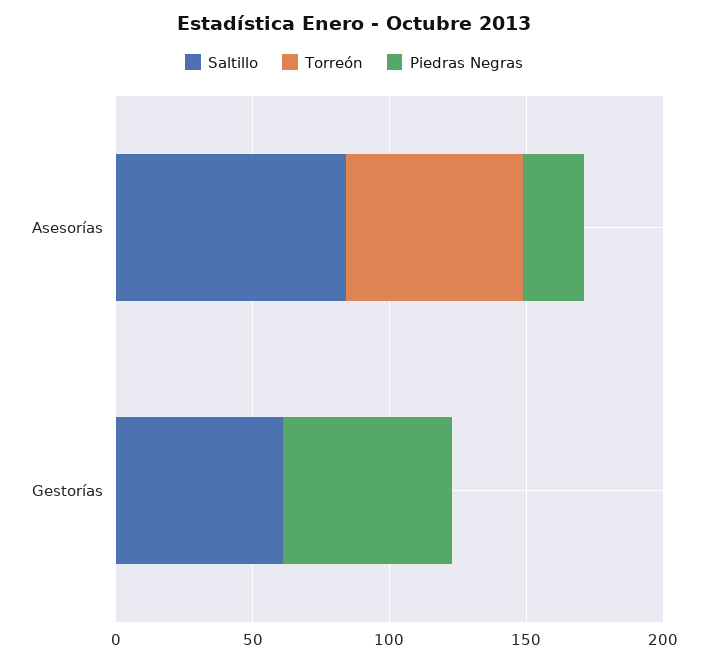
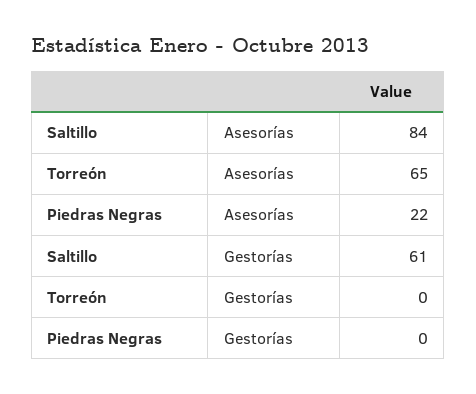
Piedras Negras, Gestorías: 60 -> 0

